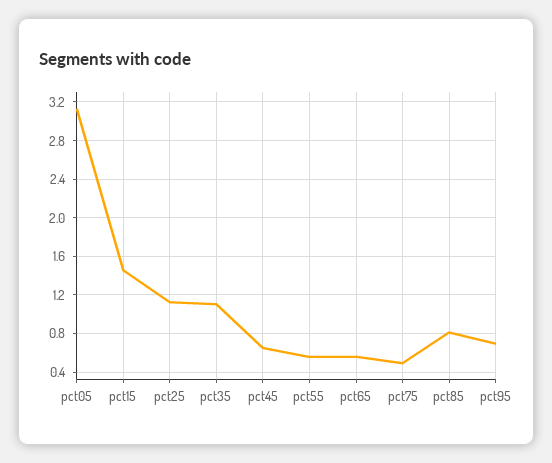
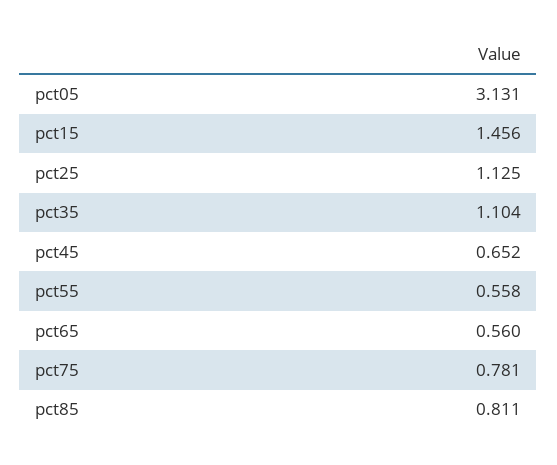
pct75: 0.5 -> 0.781
pct95: 0.7 -> none

